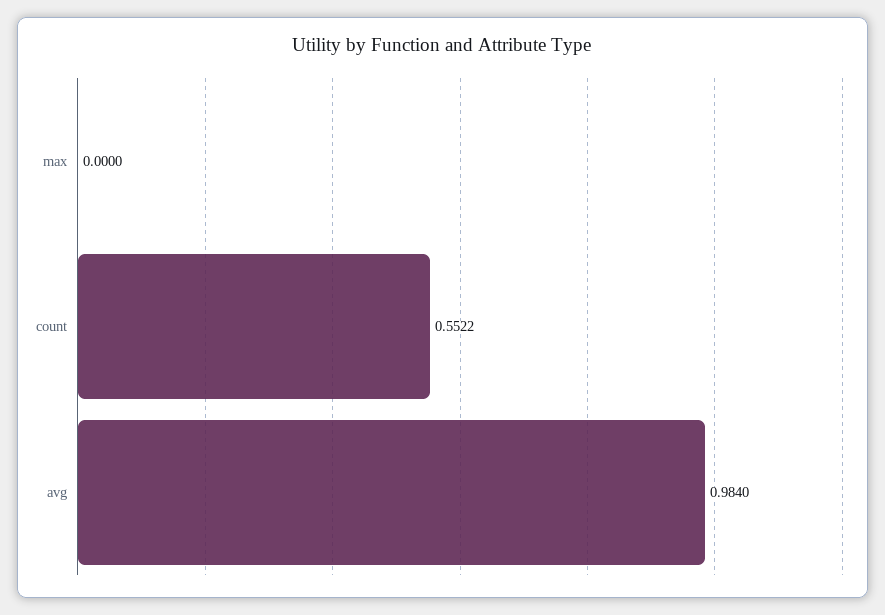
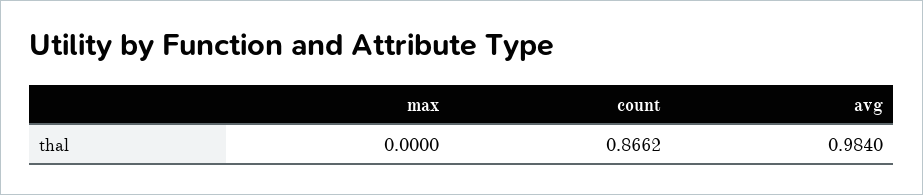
count: 0.5522 -> 0.8662

